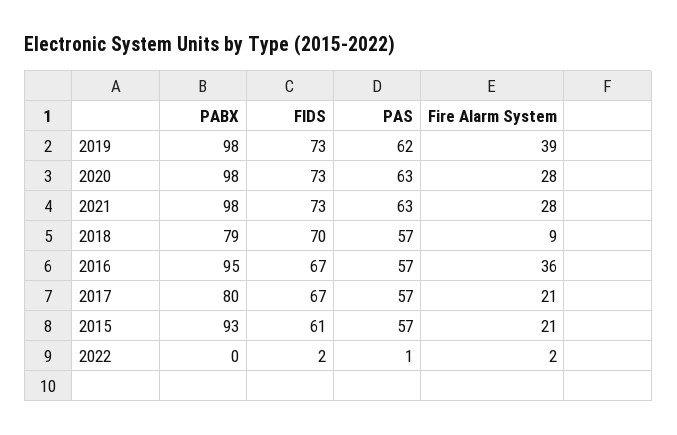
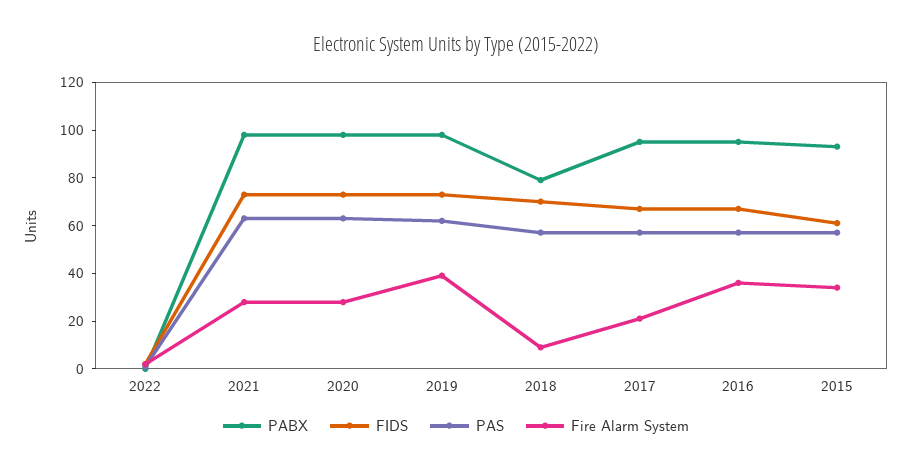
PABX, 2017: 80 -> 95
Fire Alarm System, 2015: 21 -> 35

